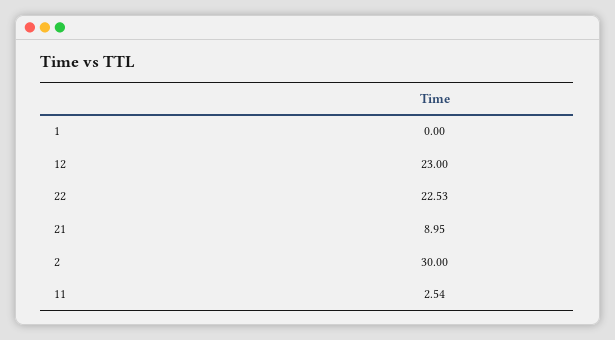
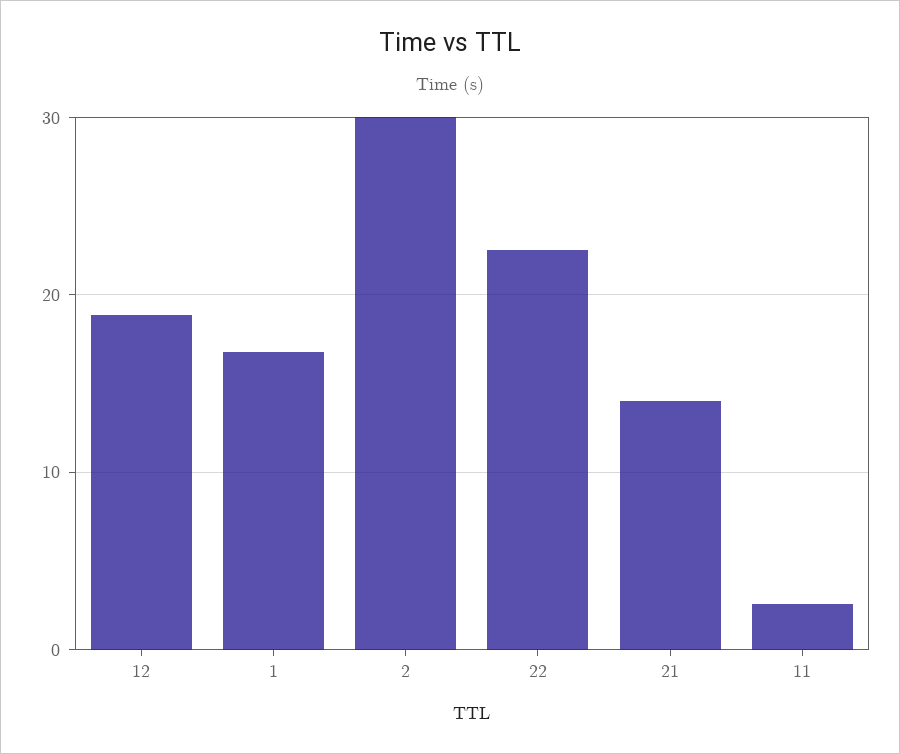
1: 0 -> 17
12: 23 -> 19
21: 8.95 -> 14

